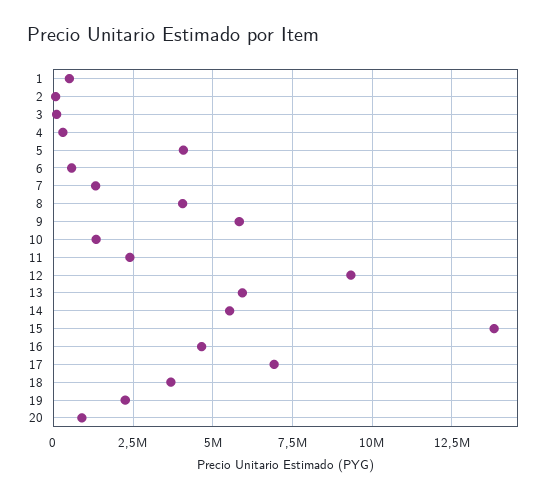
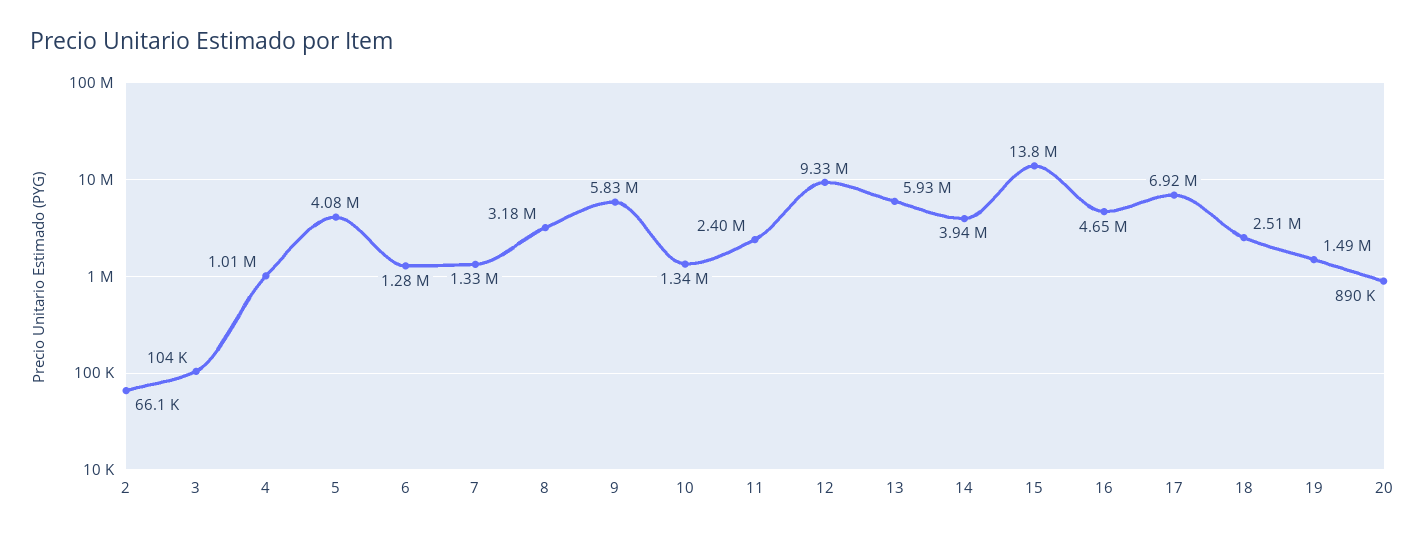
1: 500000 -> none
4: 250000 -> 1010000
6: 500000 -> 1280000
8: 4000000 -> 3180000
14: 5500000 -> 3940000
18: 3750000 -> 2510000
19: 2250000 -> 1490000

